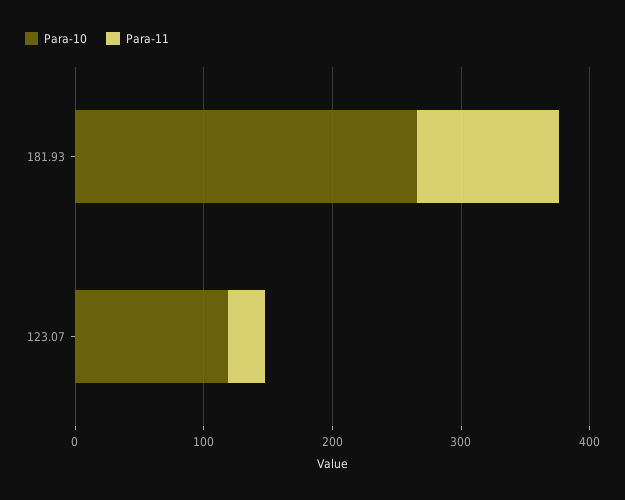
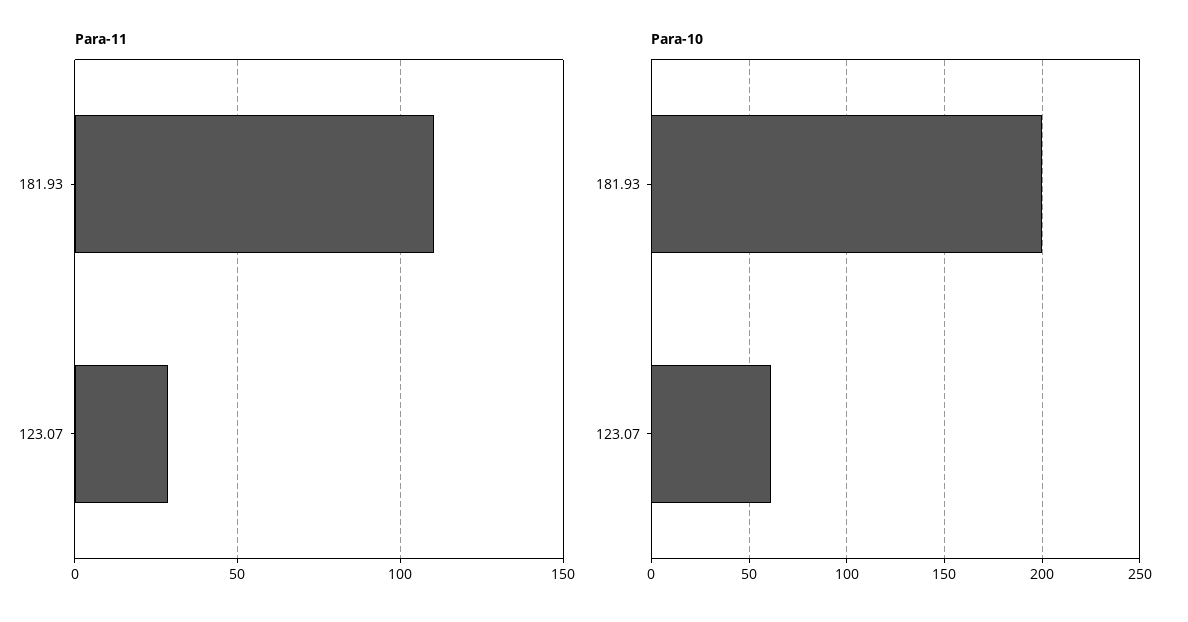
Para-10, 181.93: 260 -> 200
Para-10, 123.07: 120 -> 60

